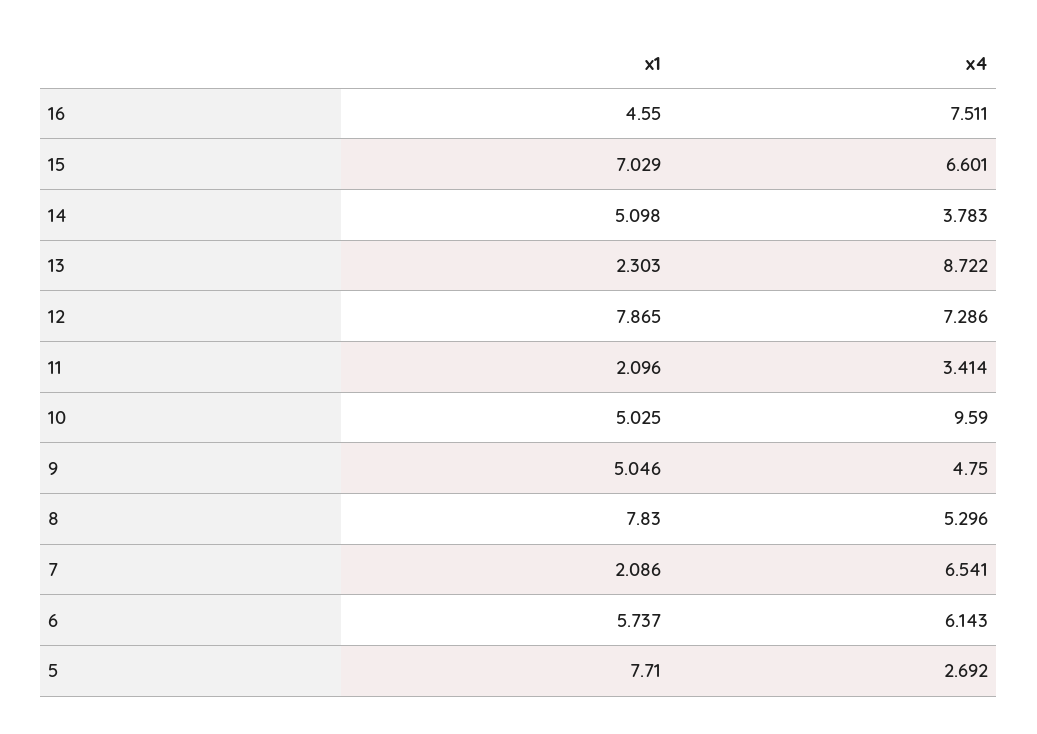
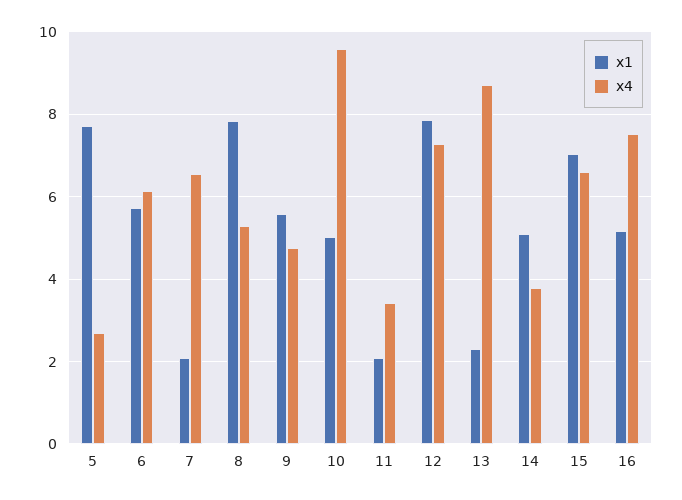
x1, 16: 4.55 -> 5.2
x1, 9: 5.046 -> 5.6

